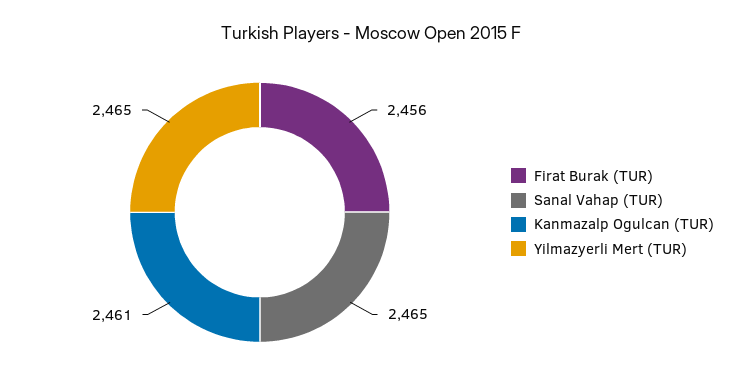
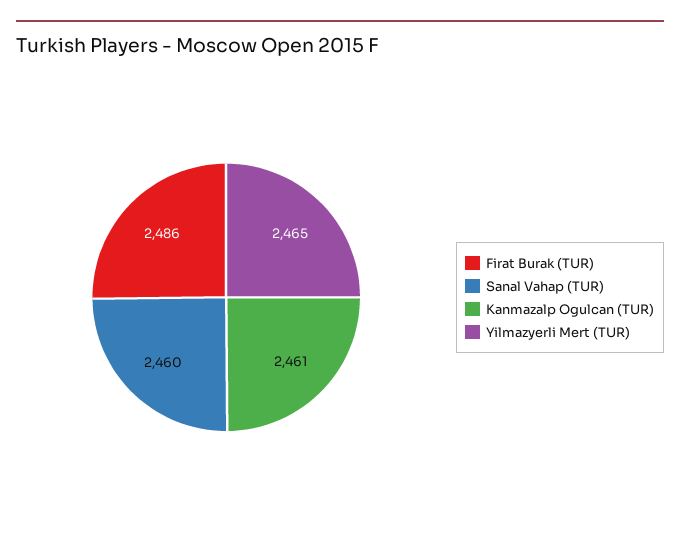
Firat Burak (TUR): 2456 -> 2486
Sanal Vahap (TUR): 2465 -> 2460

